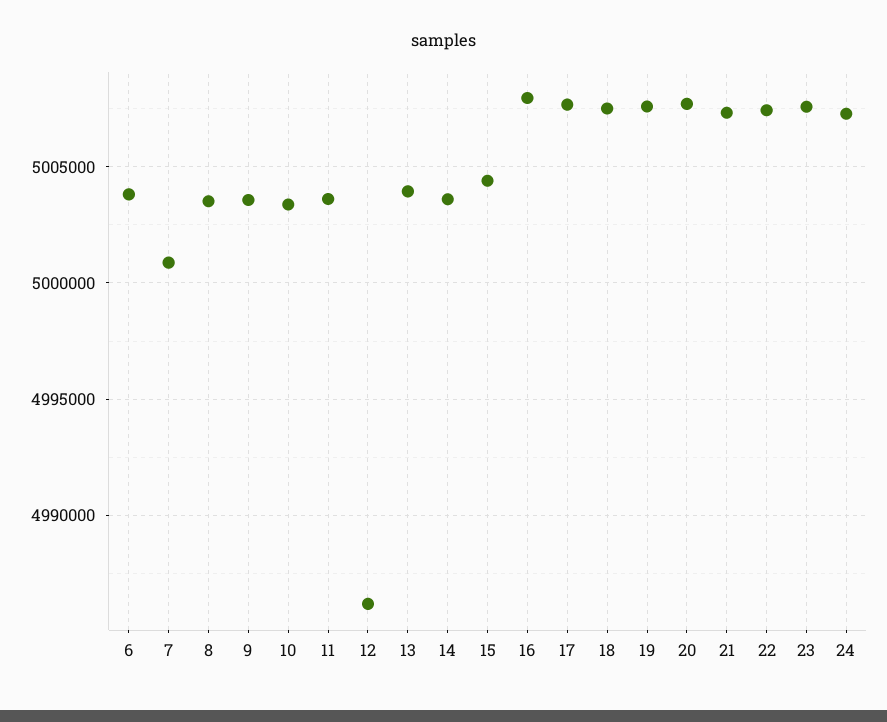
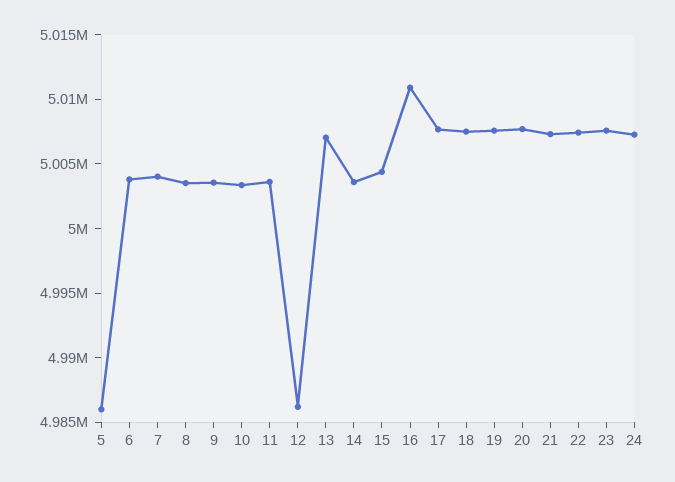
7: 5001000 -> 5004000
13: 5004000 -> 5007000
16: 5008000 -> 5011000
5: none -> 4986000

